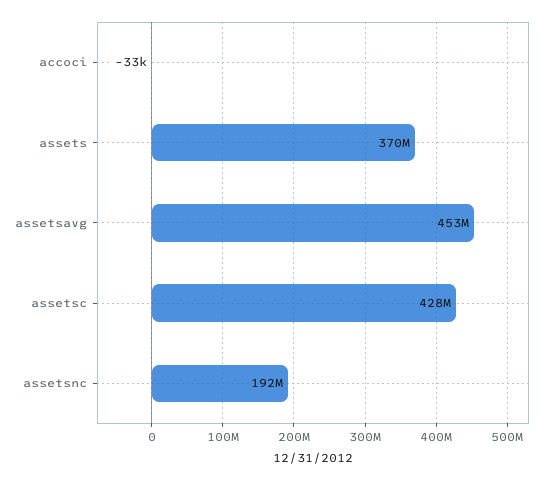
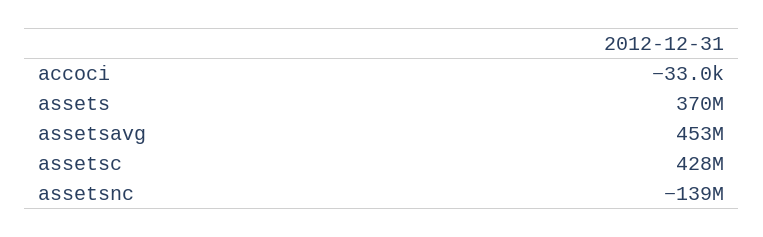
assetsnc: 192000000 -> -139000000

